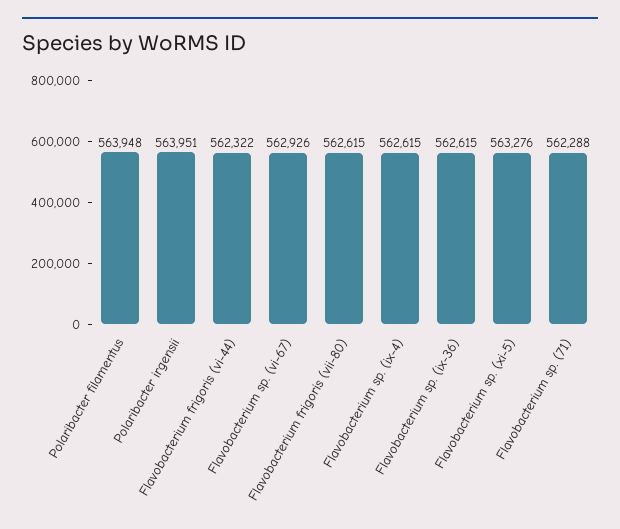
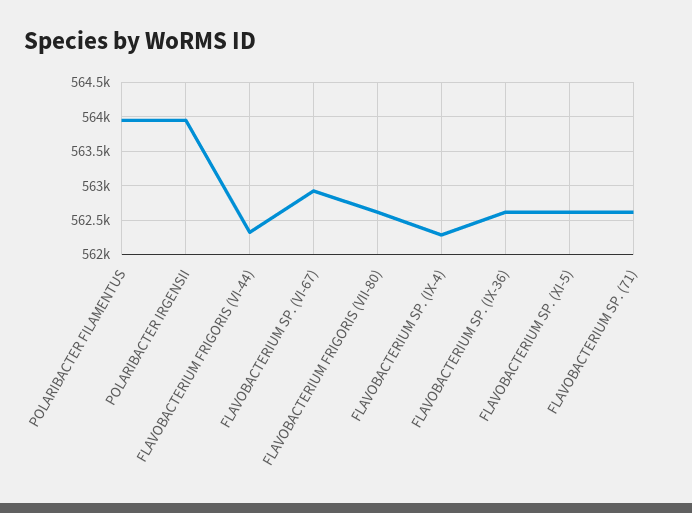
Flavobacterium sp. (ix-4): 562615 -> 562300
Flavobacterium sp. (xi-5): 563276 -> 562600
Flavobacterium sp. (71): 562288 -> 562600

